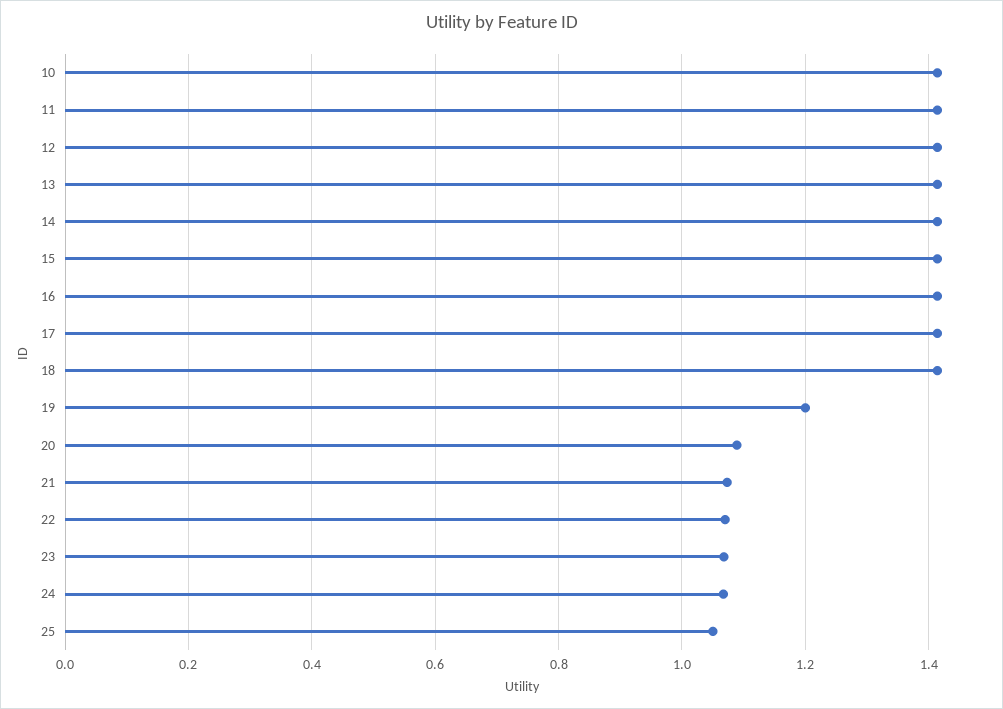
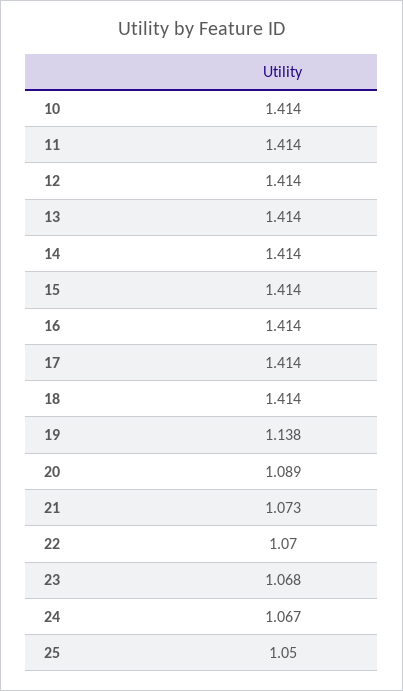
19: 1.2 -> 1.138

